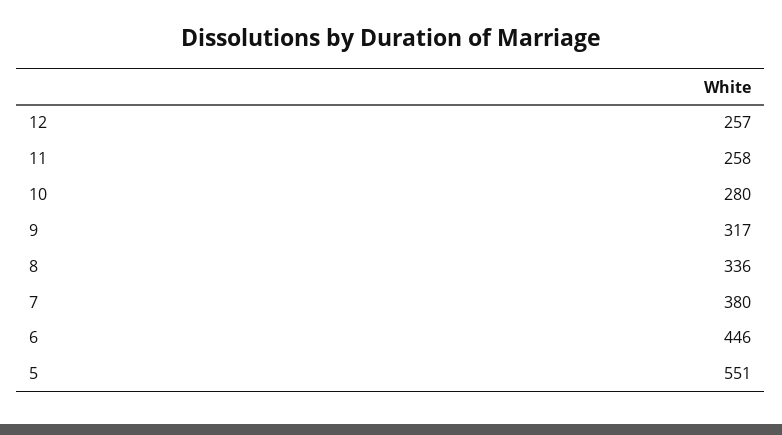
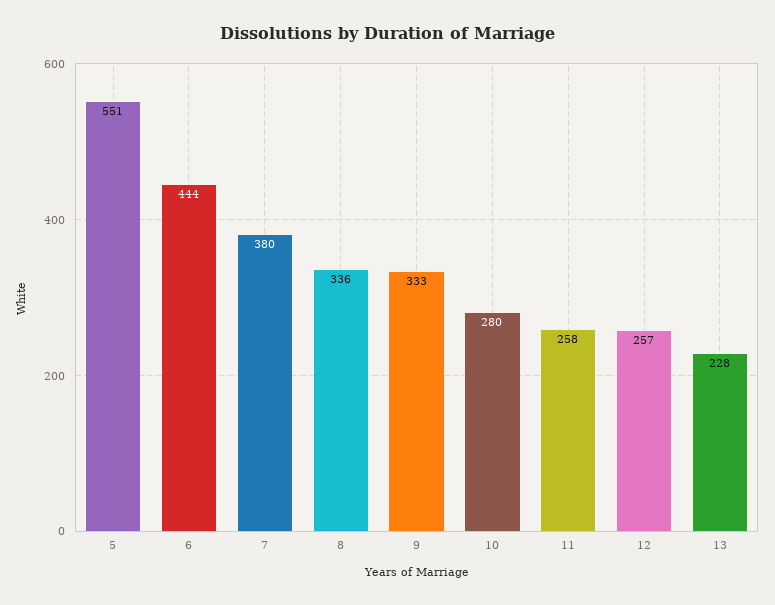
9: 317 -> 333
6: 446 -> 444
13: none -> 228

